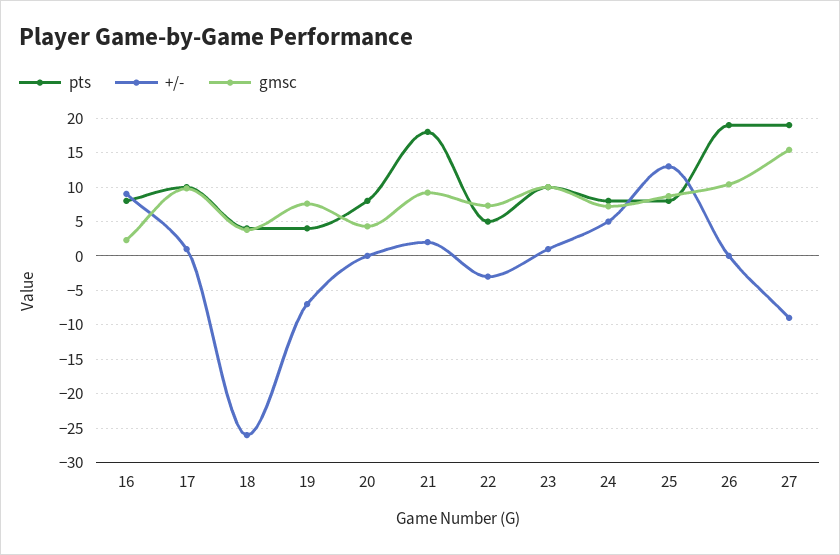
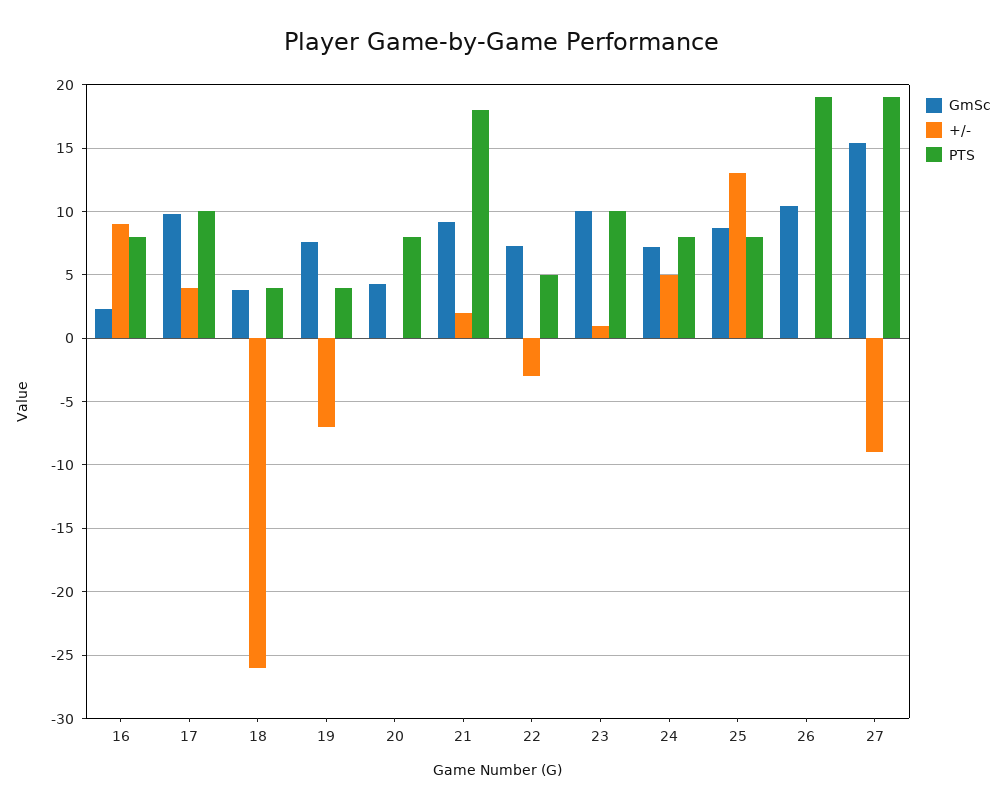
+/-, 17: 1 -> 4

